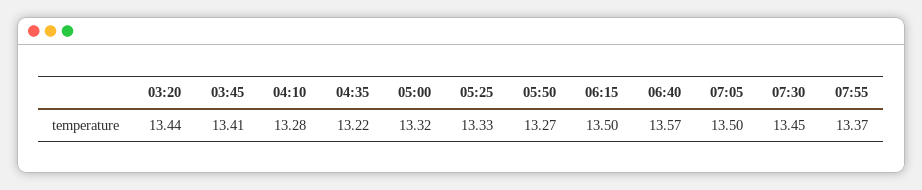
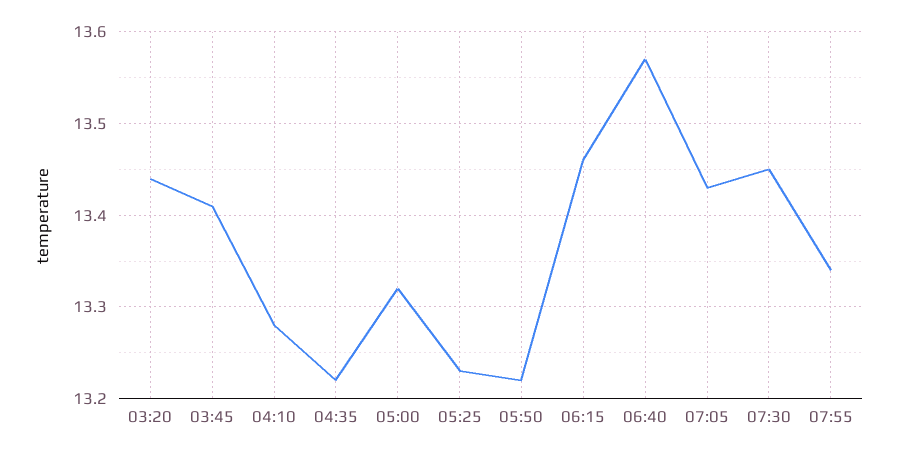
05:25: 13.33 -> 13.23
05:50: 13.27 -> 13.22
06:15: 13.5 -> 13.46
07:05: 13.5 -> 13.43
07:55: 13.37 -> 13.34

